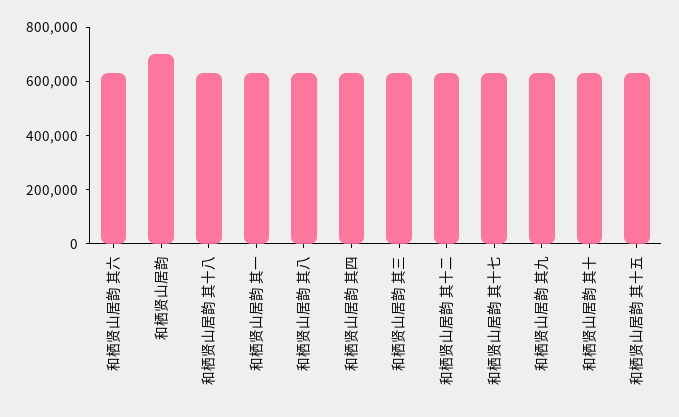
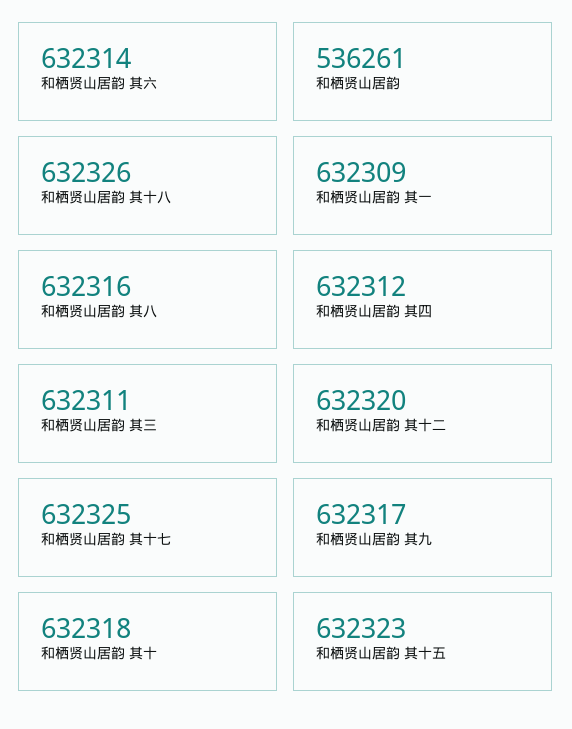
和栖贤山居韵: 700000 -> 536261

